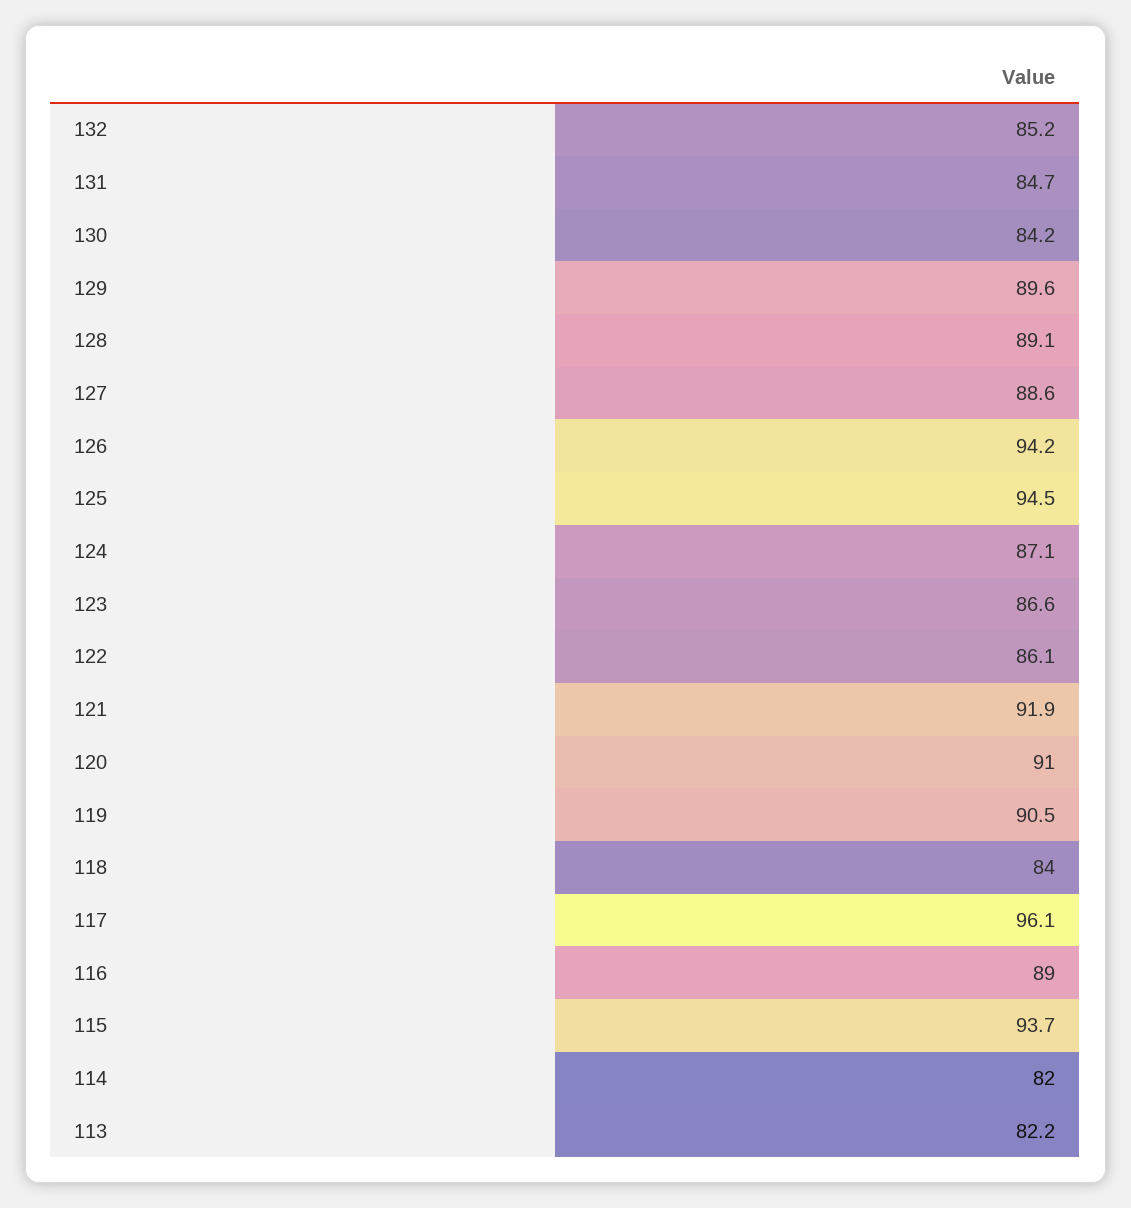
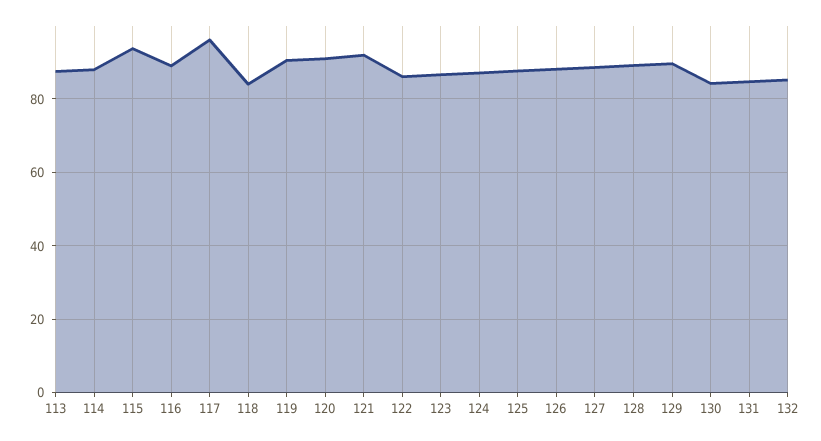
126: 94.2 -> 88
125: 94.5 -> 88
114: 82 -> 88
113: 82.2 -> 88

